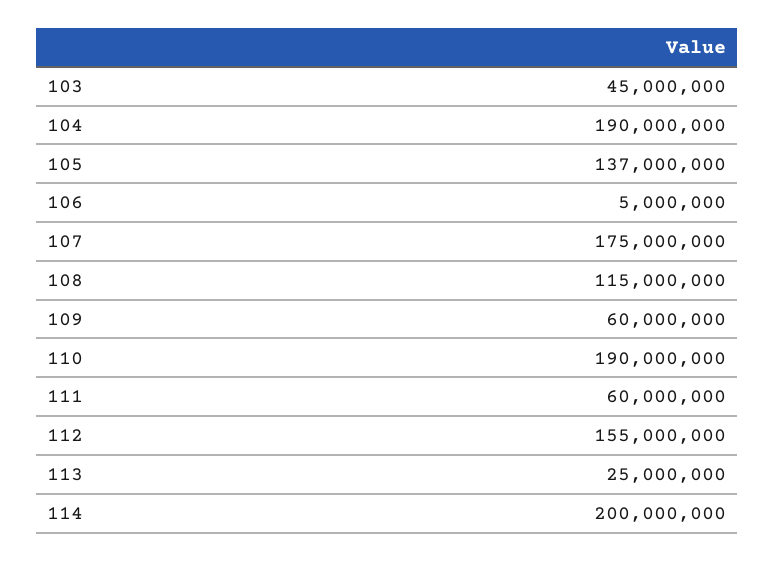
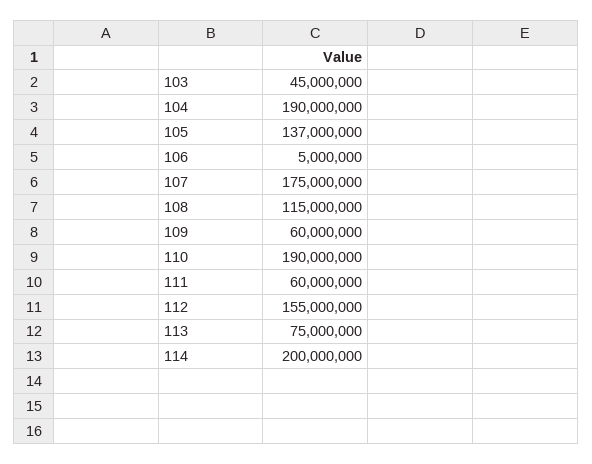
113: 25000000 -> 75000000

